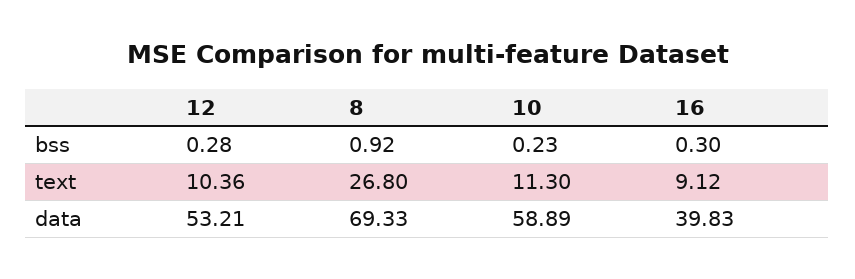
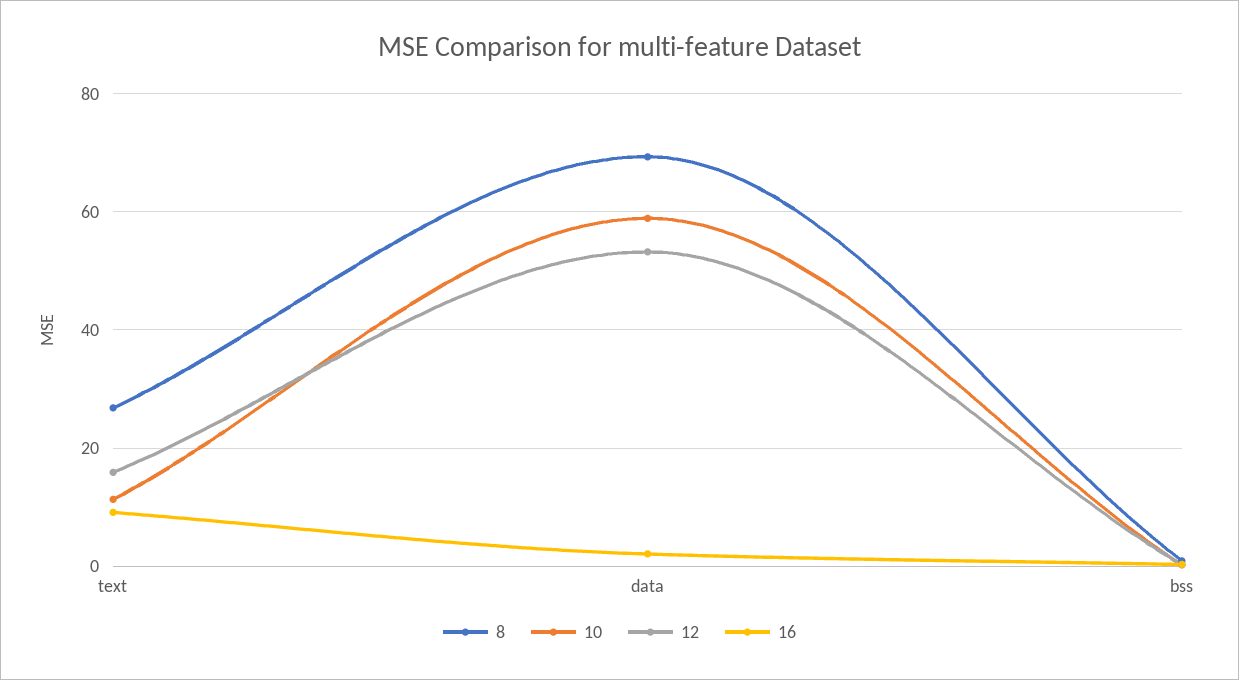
12, text: 10.36 -> 16
16, data: 39.83 -> 2

